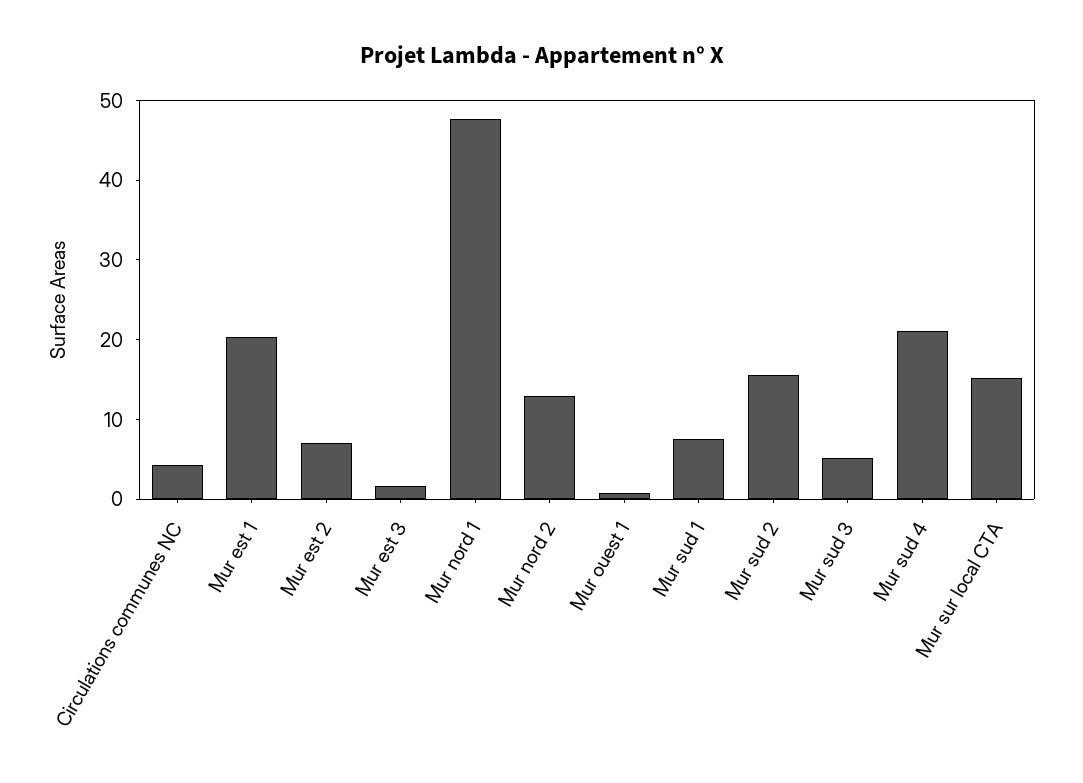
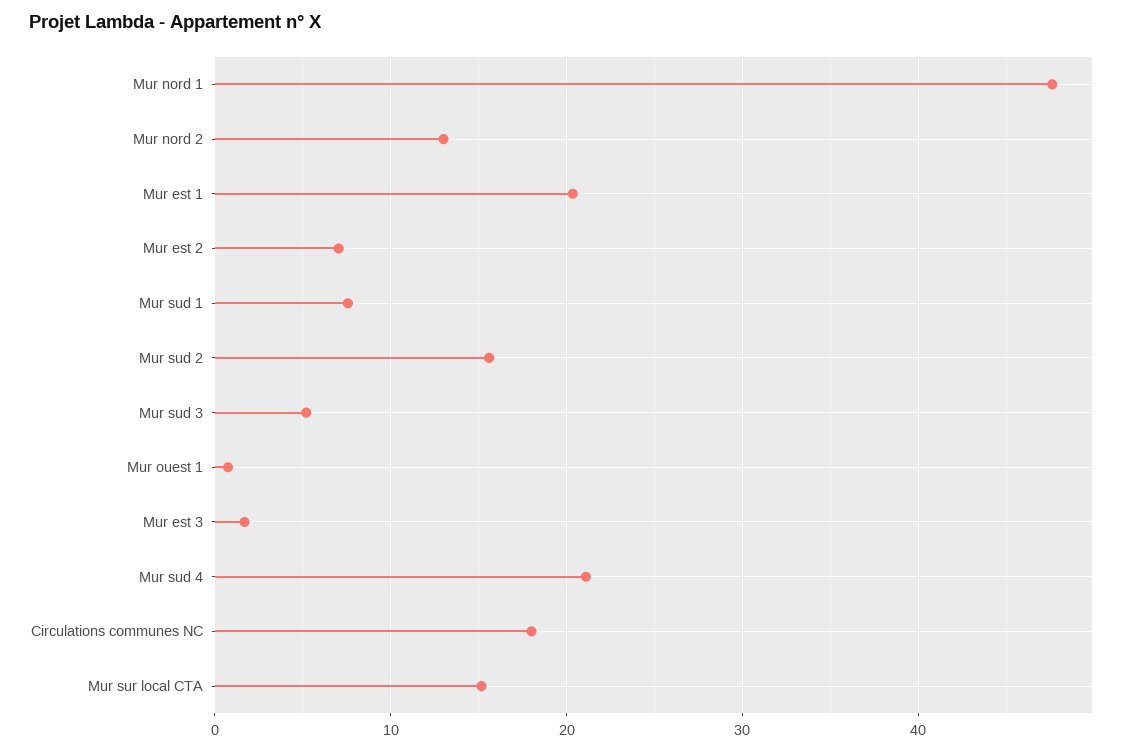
Circulations communes NC: 4 -> 18

